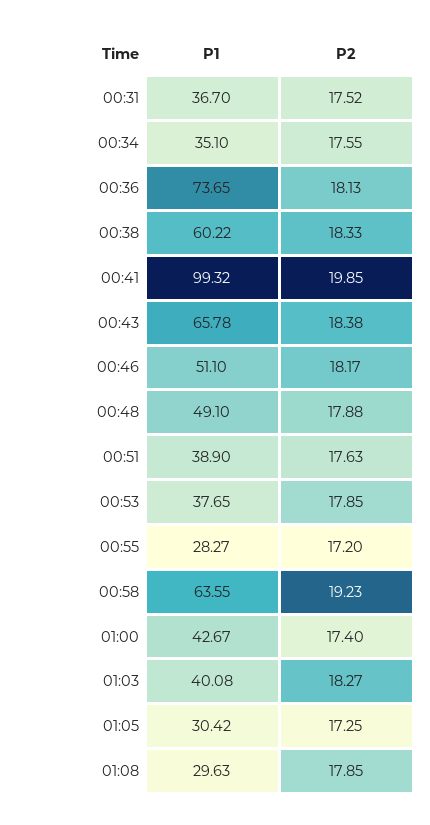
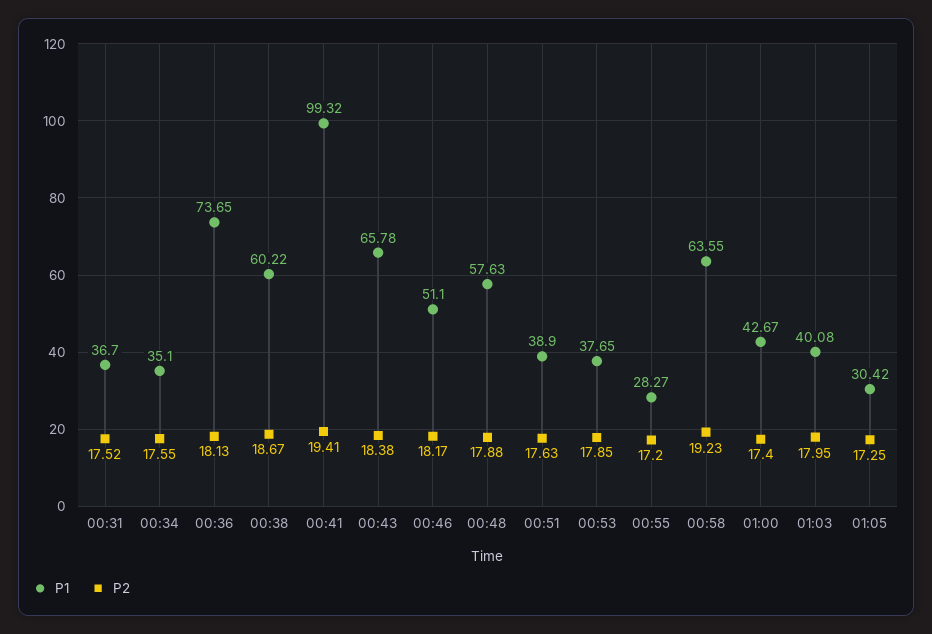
P2, 00:38: 18.33 -> 18.67
P2, 00:41: 19.85 -> 19.41
P1, 00:48: 49.1 -> 57.63
P2, 01:03: 18.27 -> 17.95
P1, 01:08: 29.63 -> none
P2, 01:08: 17.85 -> none

